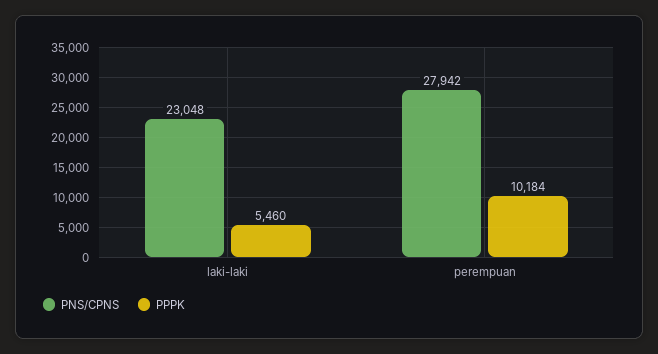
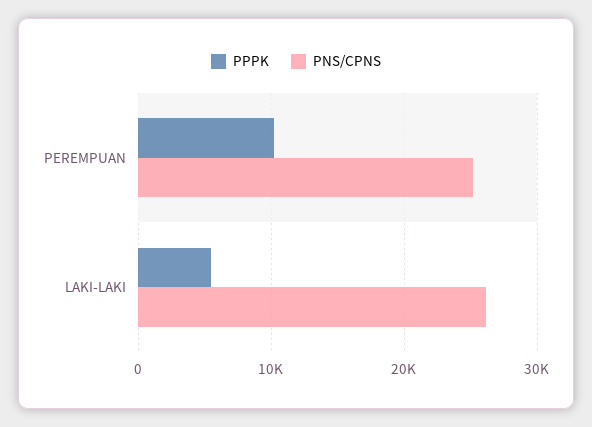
PNS/CPNS, laki-laki: 23048 -> 26000
PNS/CPNS, perempuan: 27942 -> 25000

